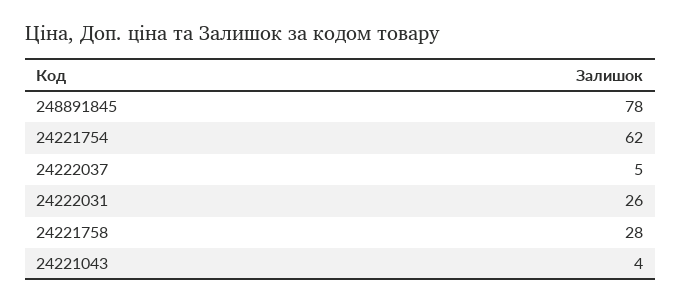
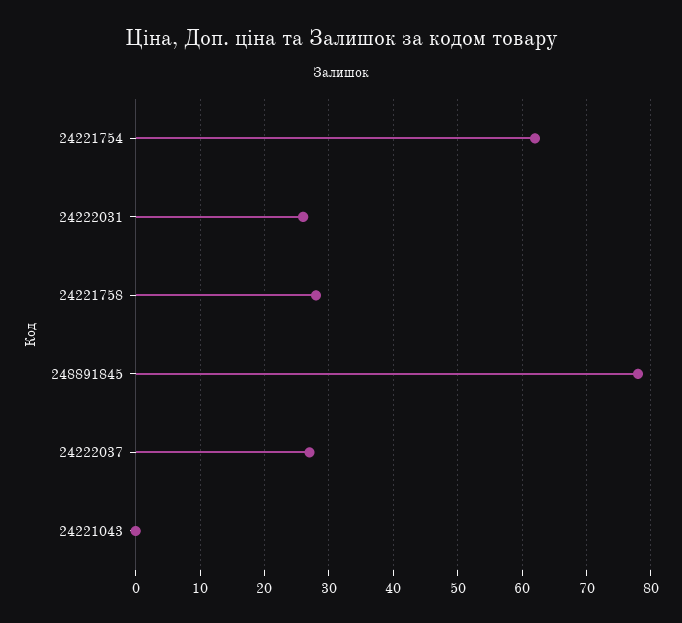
24222037: 5 -> 27
24221043: 4 -> 0

